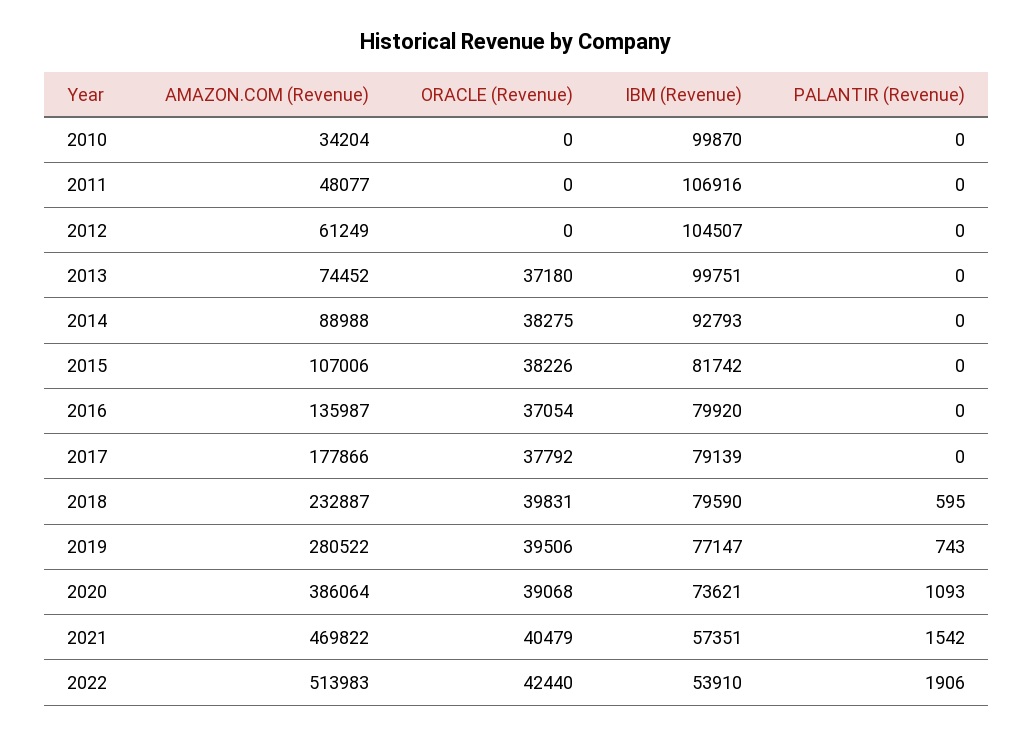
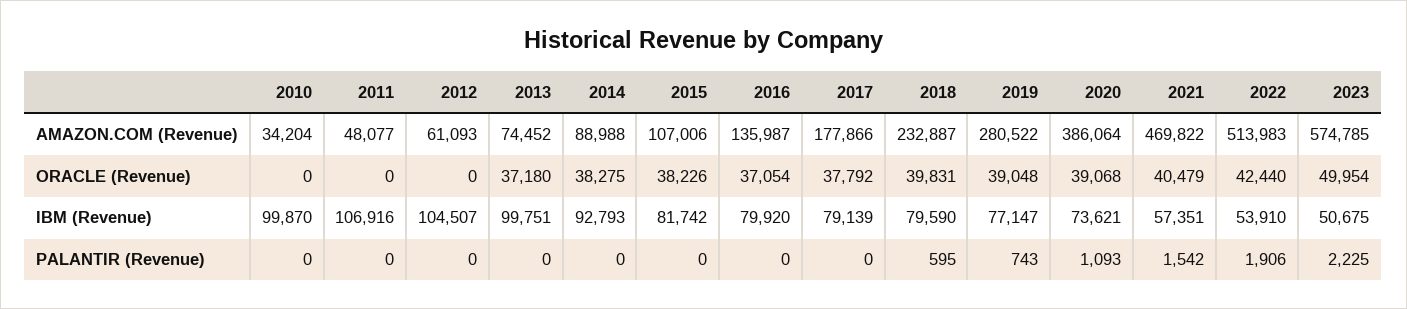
AMAZON.COM (Revenue), 2012: 61249 -> 61093
ORACLE (Revenue), 2019: 39506 -> 39048
AMAZON.COM (Revenue), 2023: none -> 574785
ORACLE (Revenue), 2023: none -> 49954
IBM (Revenue), 2023: none -> 50675
PALANTIR (Revenue), 2023: none -> 2225

